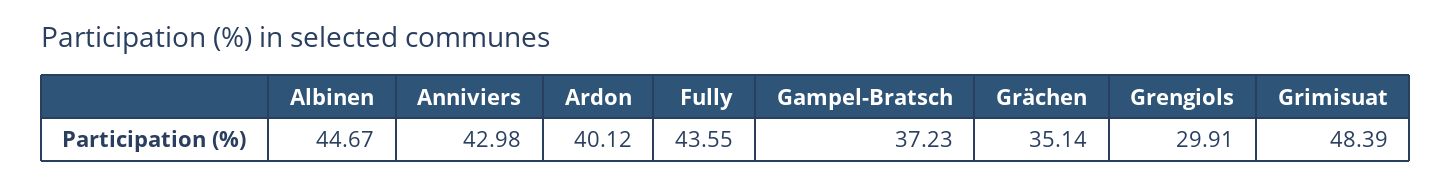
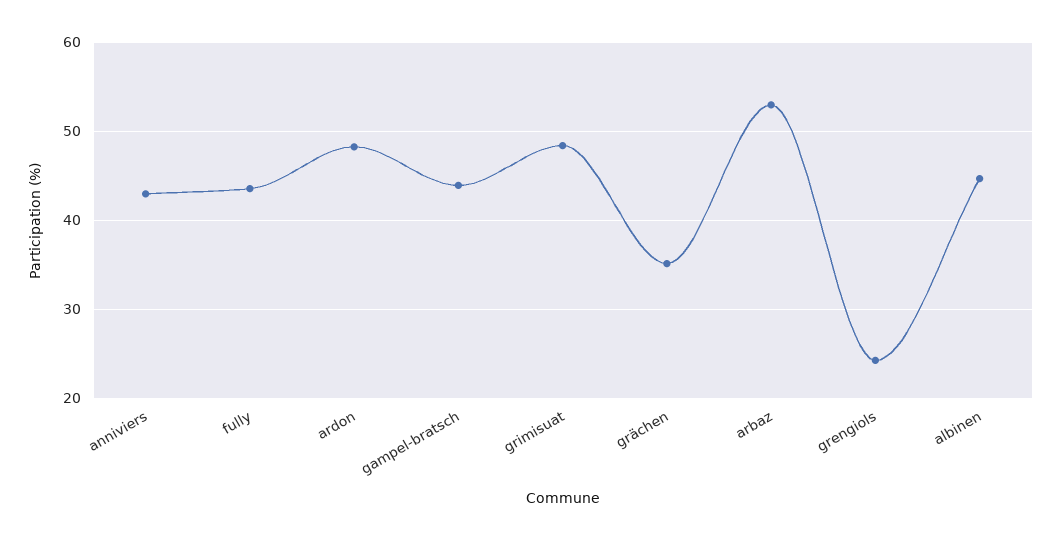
Ardon: 40.12 -> 48
Gampel-Bratsch: 37.23 -> 44
Grengiols: 29.91 -> 24
arbaz: none -> 53

